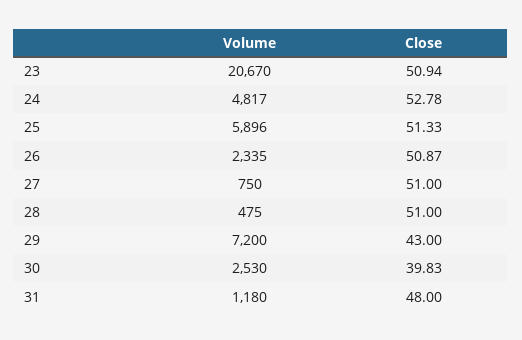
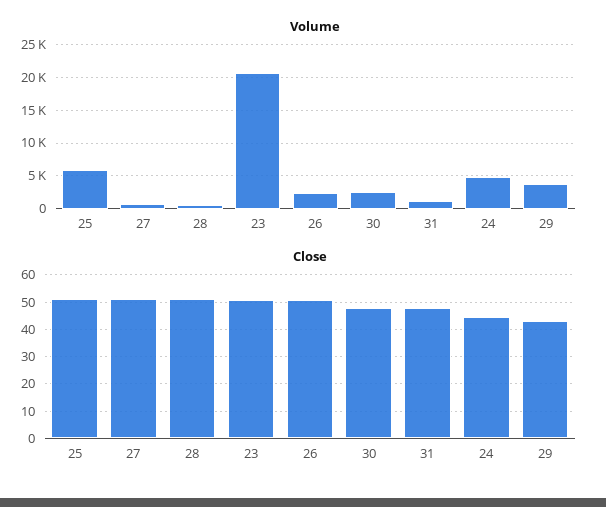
Close, 24: 52.78 -> 45
Volume, 29: 7200 -> 4000
Close, 30: 39.83 -> 47.5

